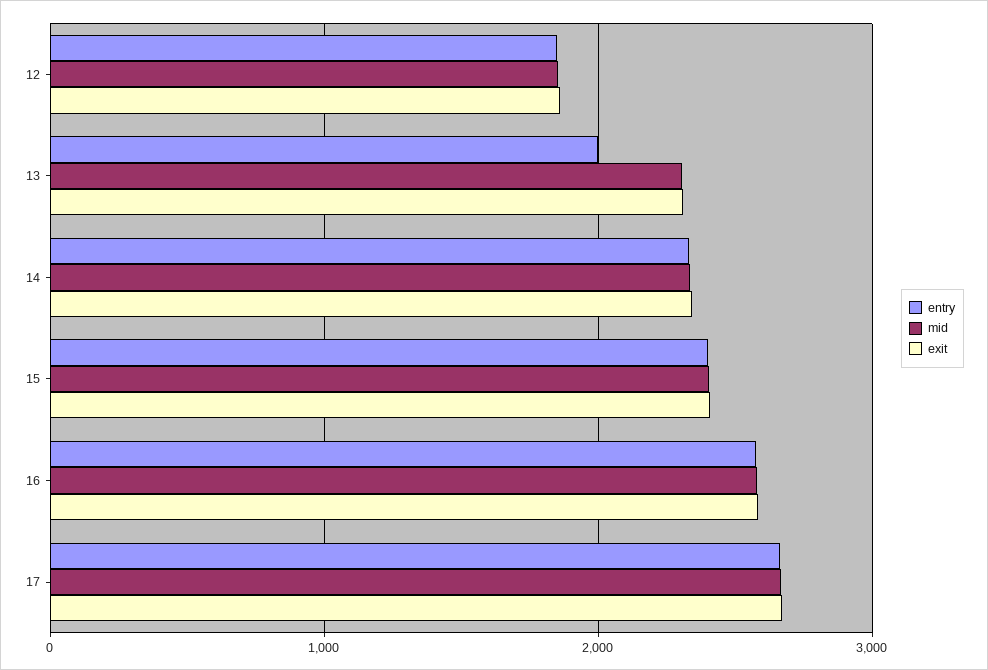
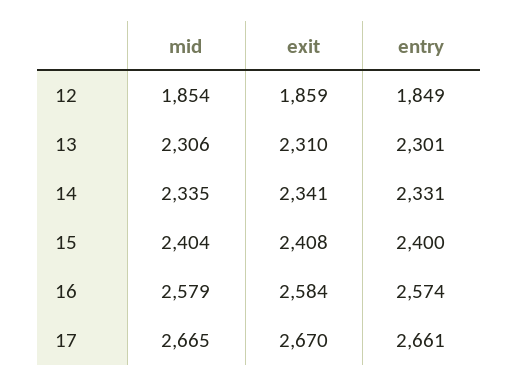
entry, 13: 2000 -> 2301

